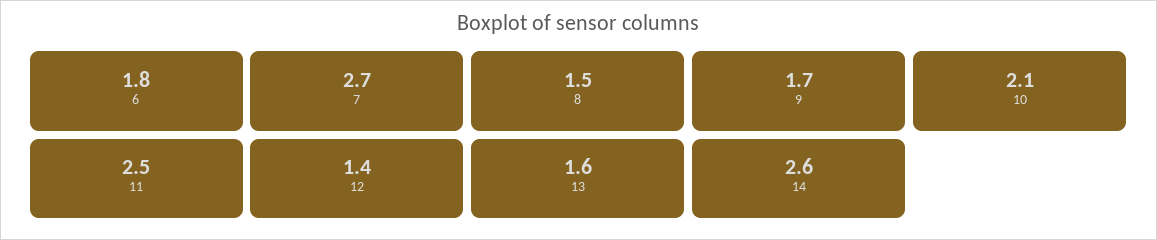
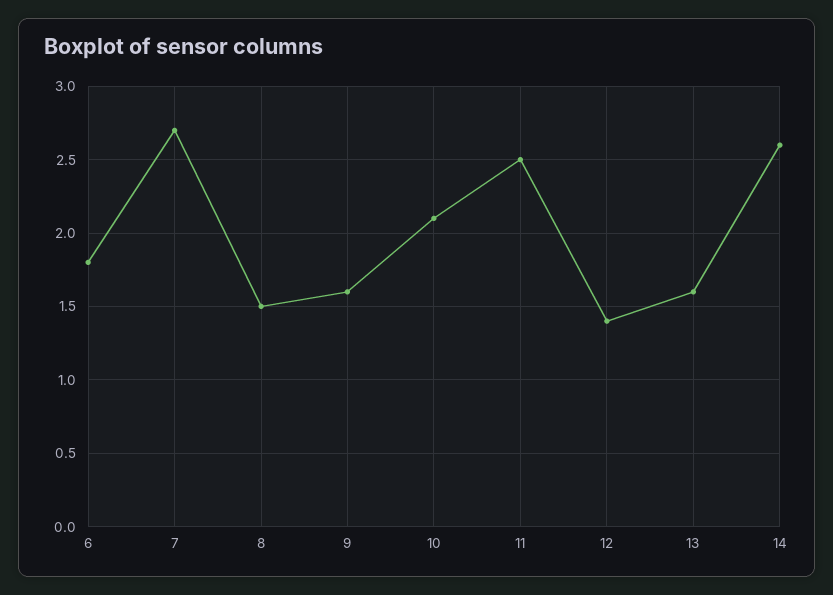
9: 1.7 -> 1.6

